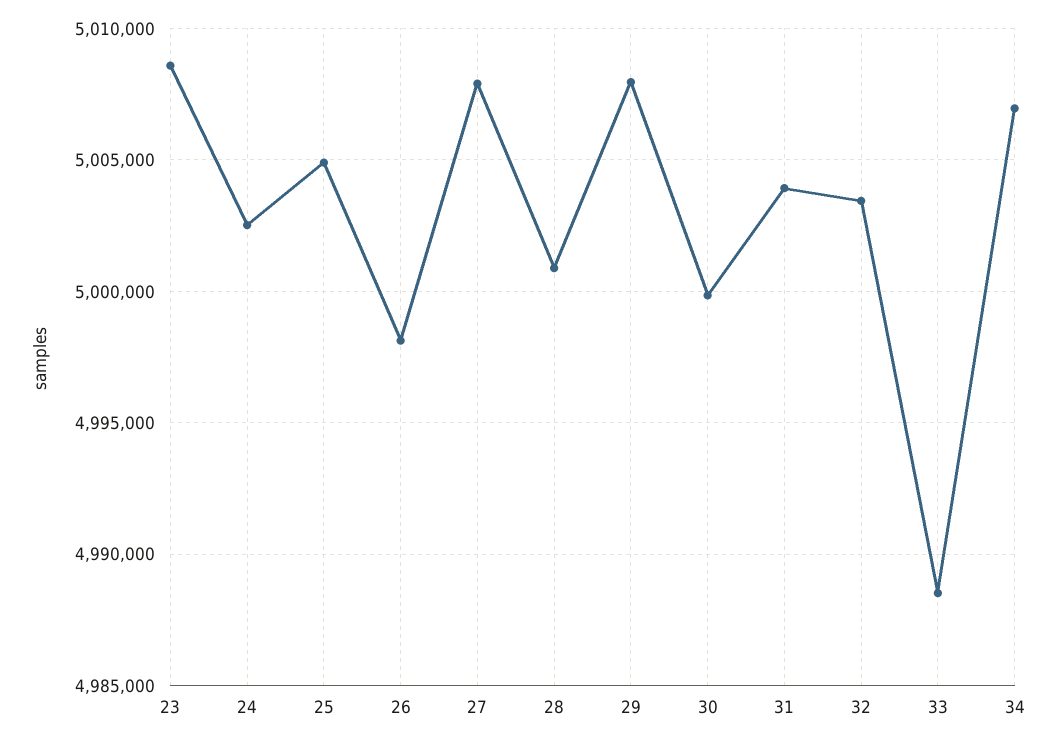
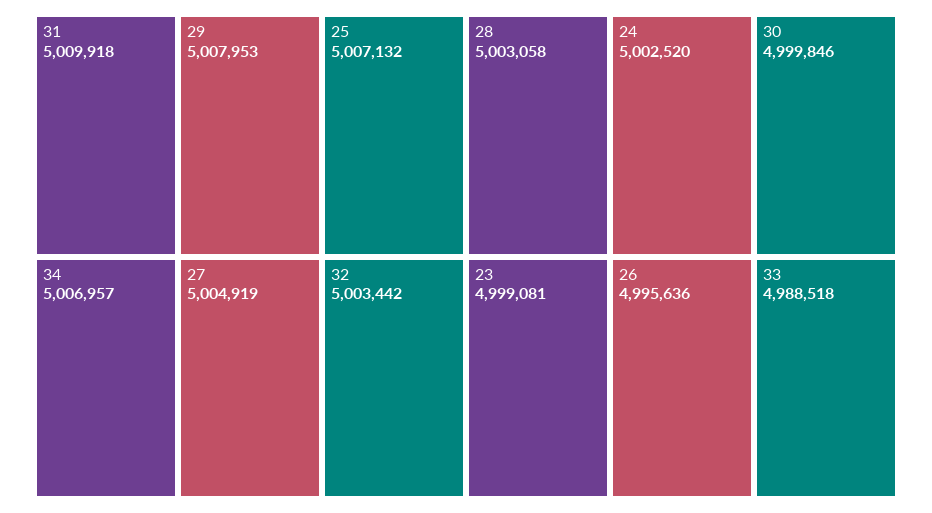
23: 5008500 -> 4999081
25: 5005000 -> 5007132
26: 4998000 -> 4995636
27: 5008000 -> 5004919
28: 5001000 -> 5003058
31: 5004000 -> 5009918

